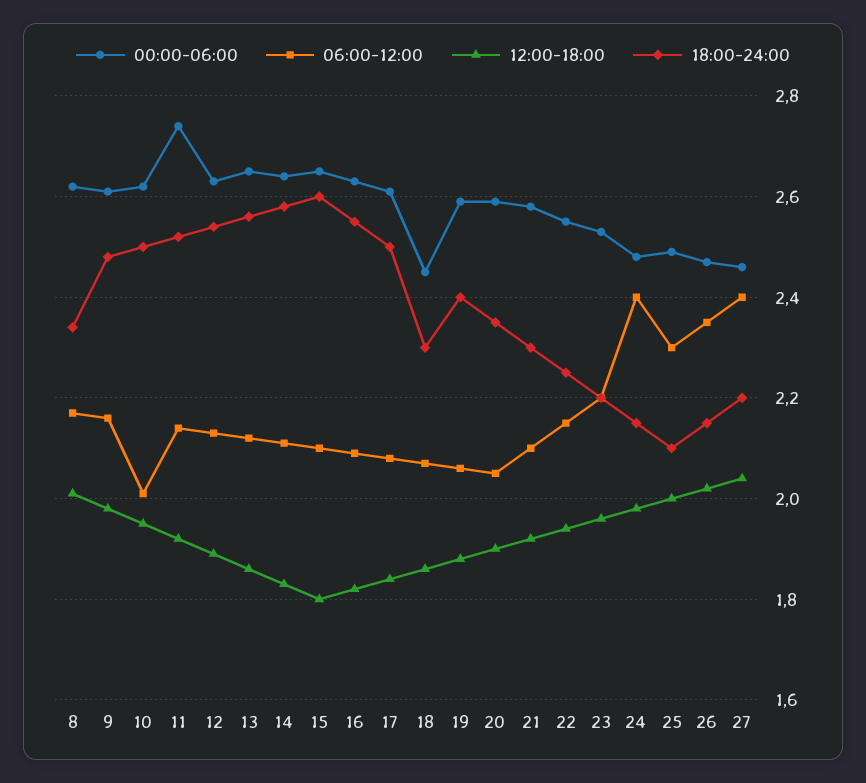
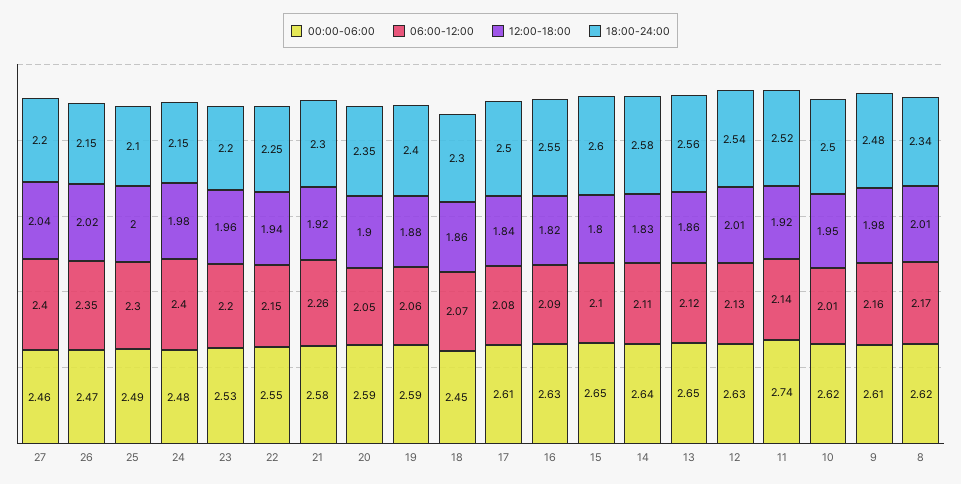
12:00-18:00, 12: 1.9 -> 2.01
06:00-12:00, 21: 2.1 -> 2.26

